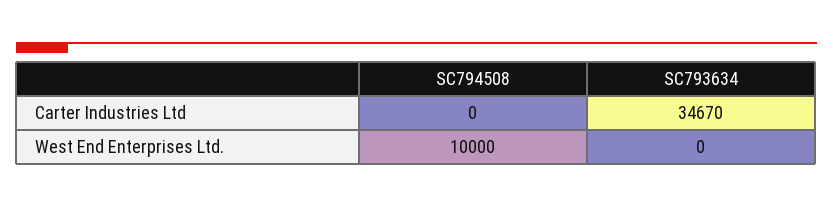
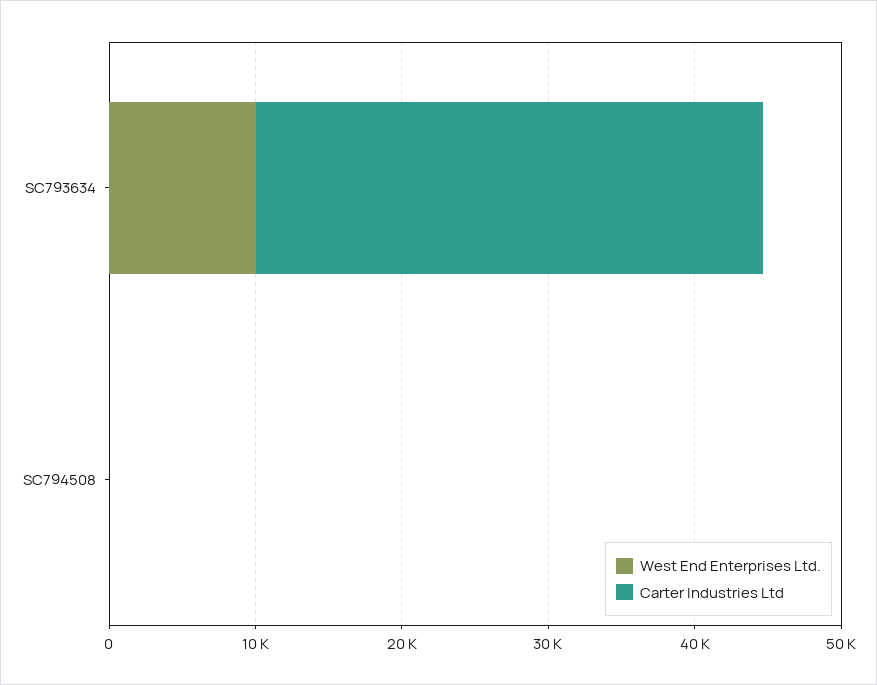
West End Enterprises Ltd., SC794508: 10000 -> 0
West End Enterprises Ltd., SC793634: 0 -> 10000

